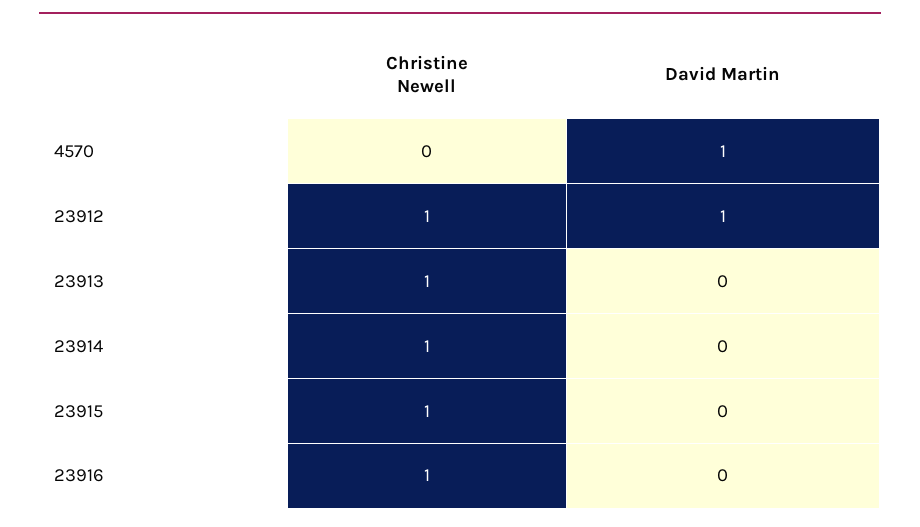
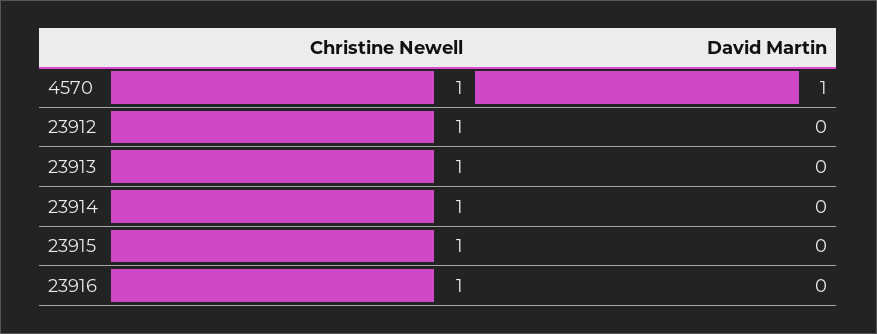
Christine Newell, 4570: 0 -> 1
David Martin, 23912: 1 -> 0

